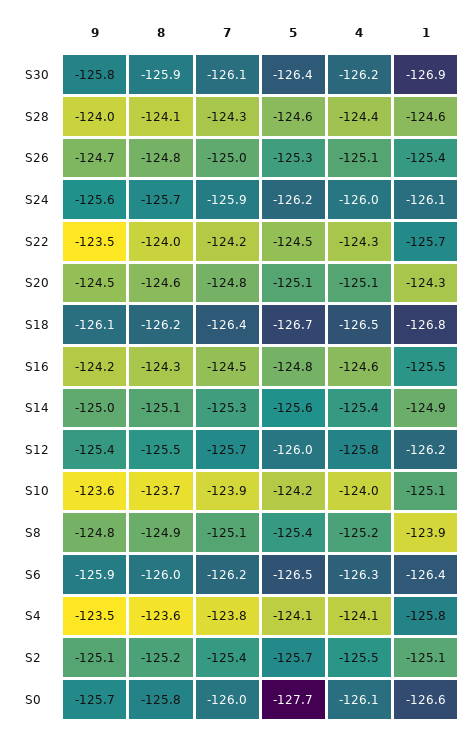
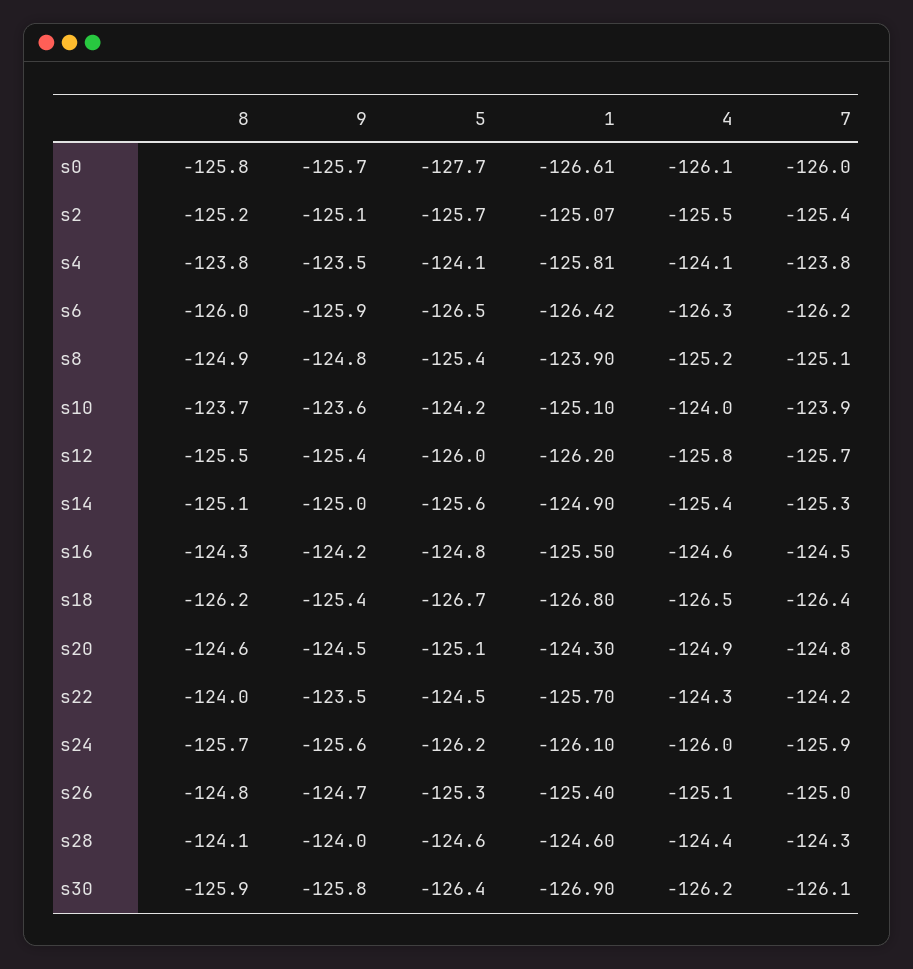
4, S20: -125.1 -> -124.9
9, S18: -126.1 -> -125.4
8, S4: -123.6 -> -123.8

